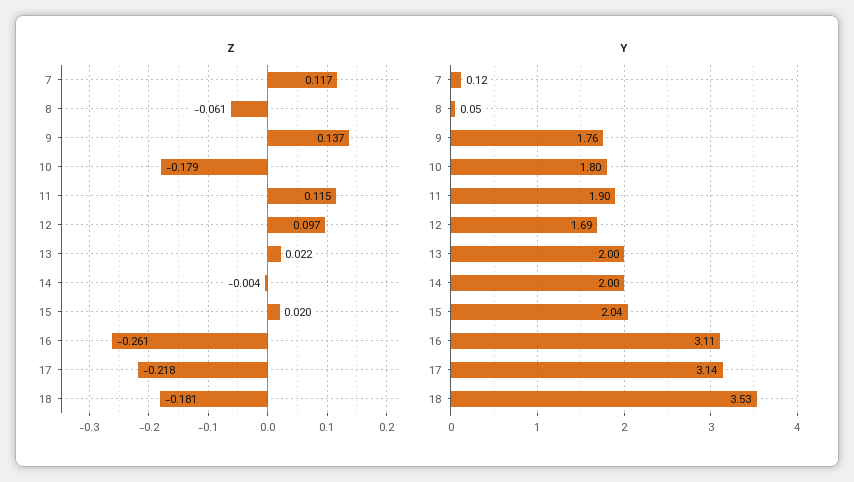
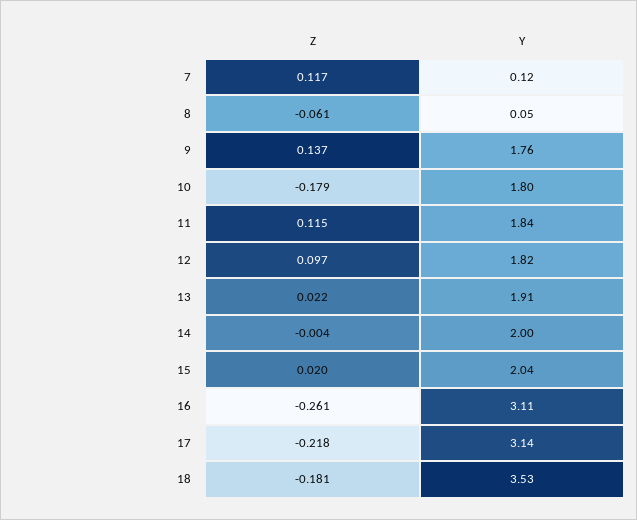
Y, 11: 1.9 -> 1.84
Y, 12: 1.69 -> 1.82
Y, 13: 2 -> 1.91

